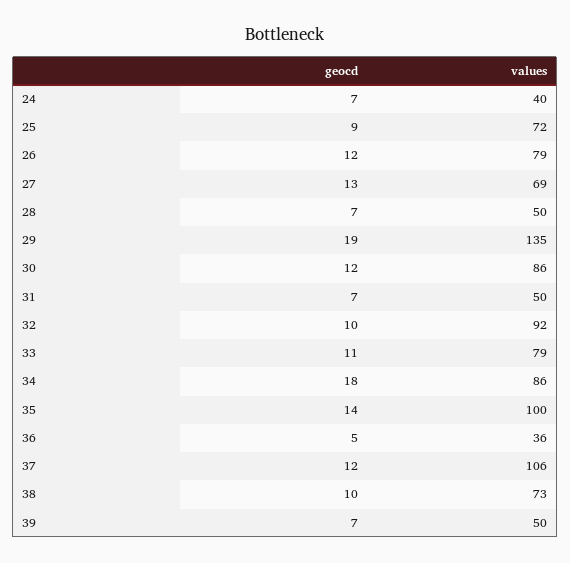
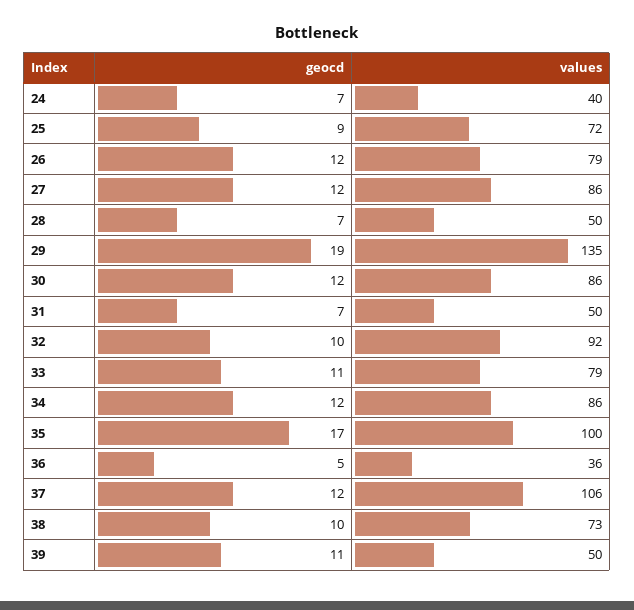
geocd, 27: 13 -> 12
values, 27: 69 -> 86
geocd, 34: 18 -> 12
geocd, 35: 14 -> 17
geocd, 39: 7 -> 11

